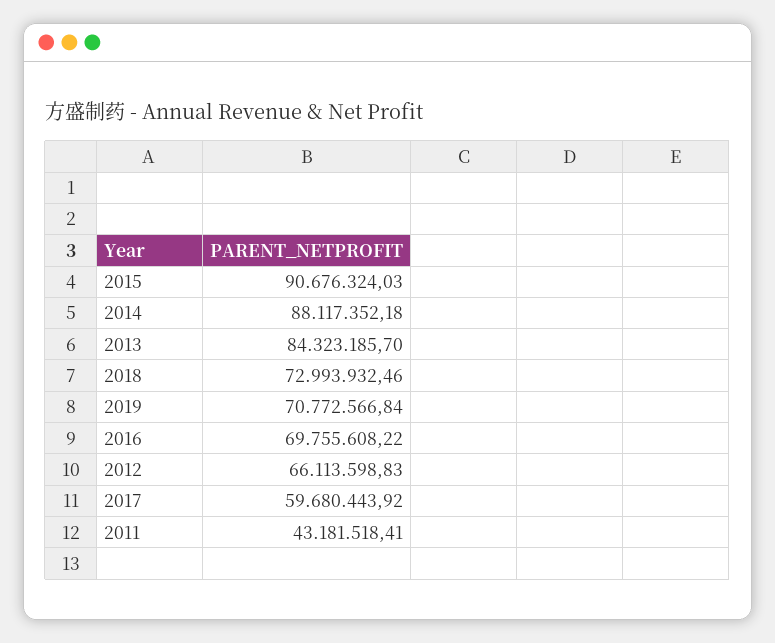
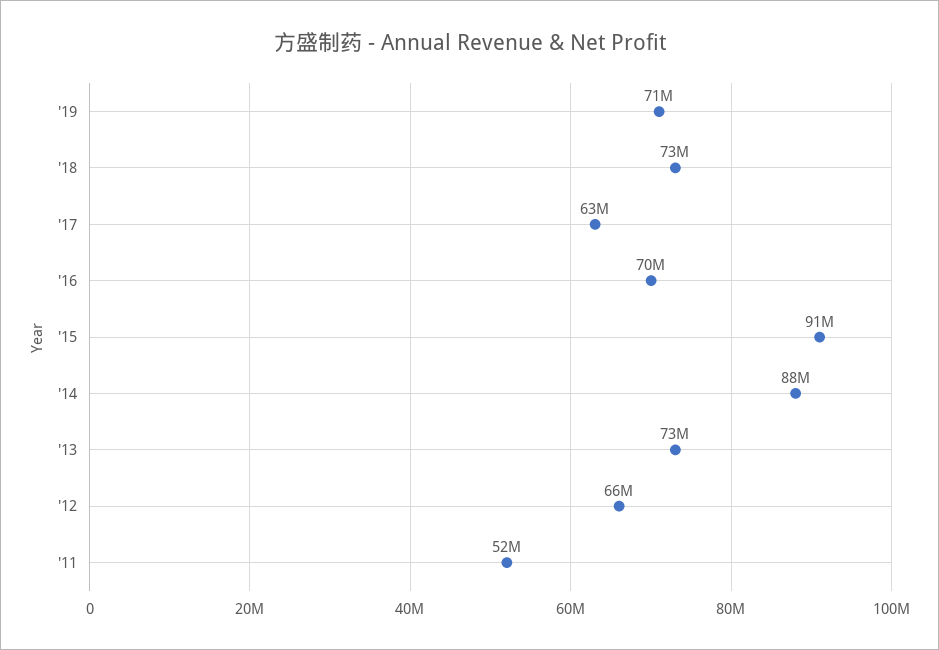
2013: 84323185.7 -> 73000000
2017: 59680443.92 -> 63000000
2011: 43181518.41 -> 52000000

